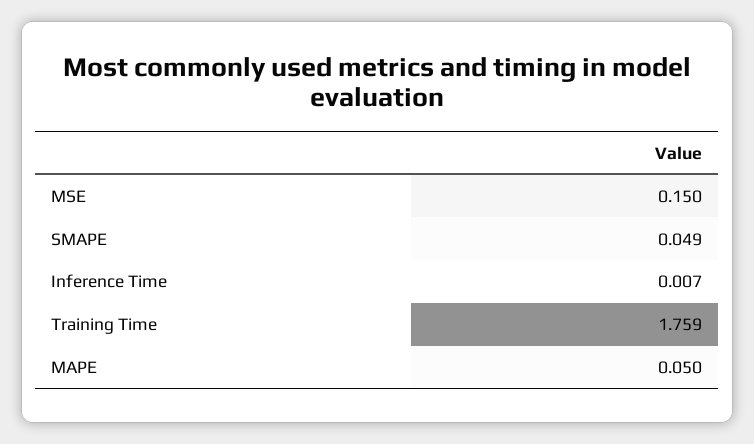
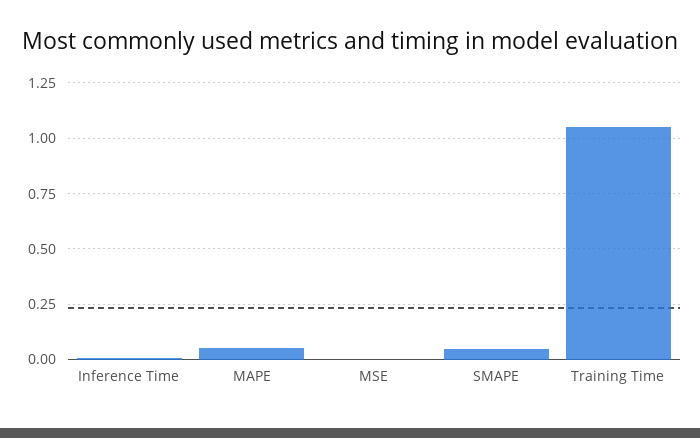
MSE: 0.15 -> 0
Training Time: 1.759 -> 1.05

